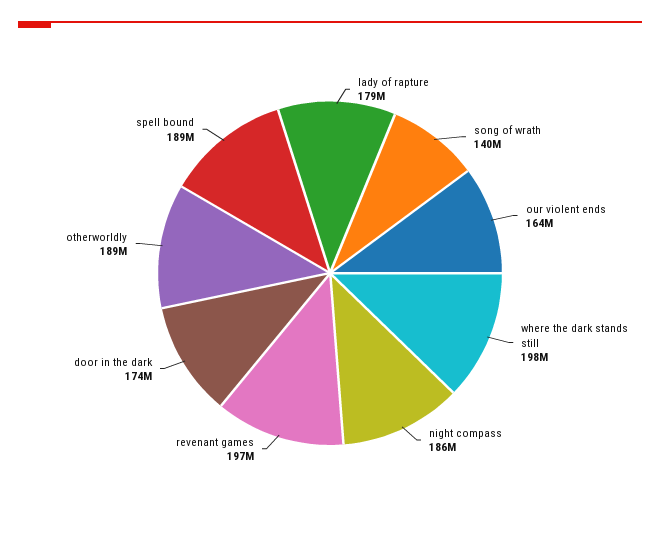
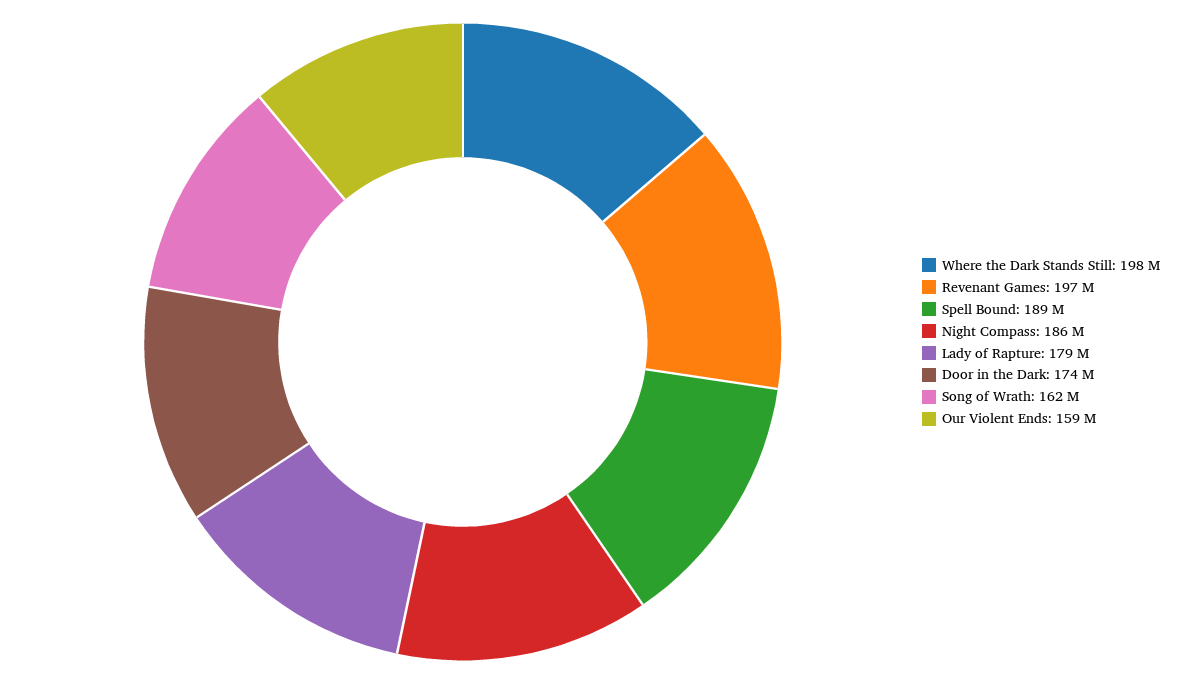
song of wrath: 140000000 -> 162000000
our violent ends: 164000000 -> 159000000
otherworldly: 189000000 -> none

